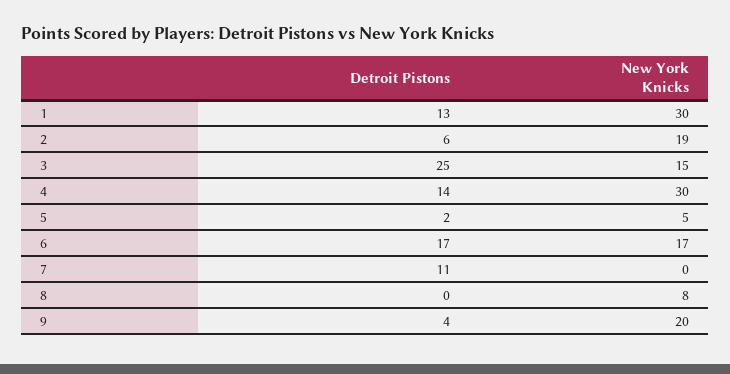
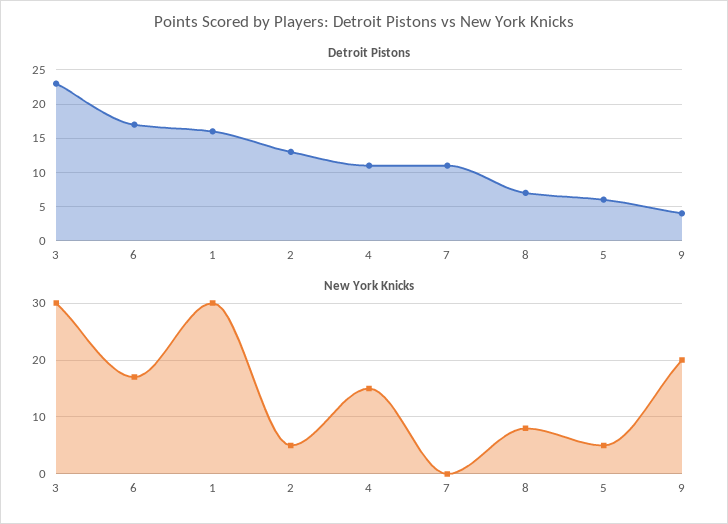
Detroit Pistons, 1: 13 -> 16
Detroit Pistons, 2: 6 -> 13
New York Knicks, 2: 19 -> 5
Detroit Pistons, 3: 25 -> 23
New York Knicks, 3: 15 -> 30
Detroit Pistons, 4: 14 -> 11
New York Knicks, 4: 30 -> 15
Detroit Pistons, 5: 2 -> 6
Detroit Pistons, 8: 0 -> 7

